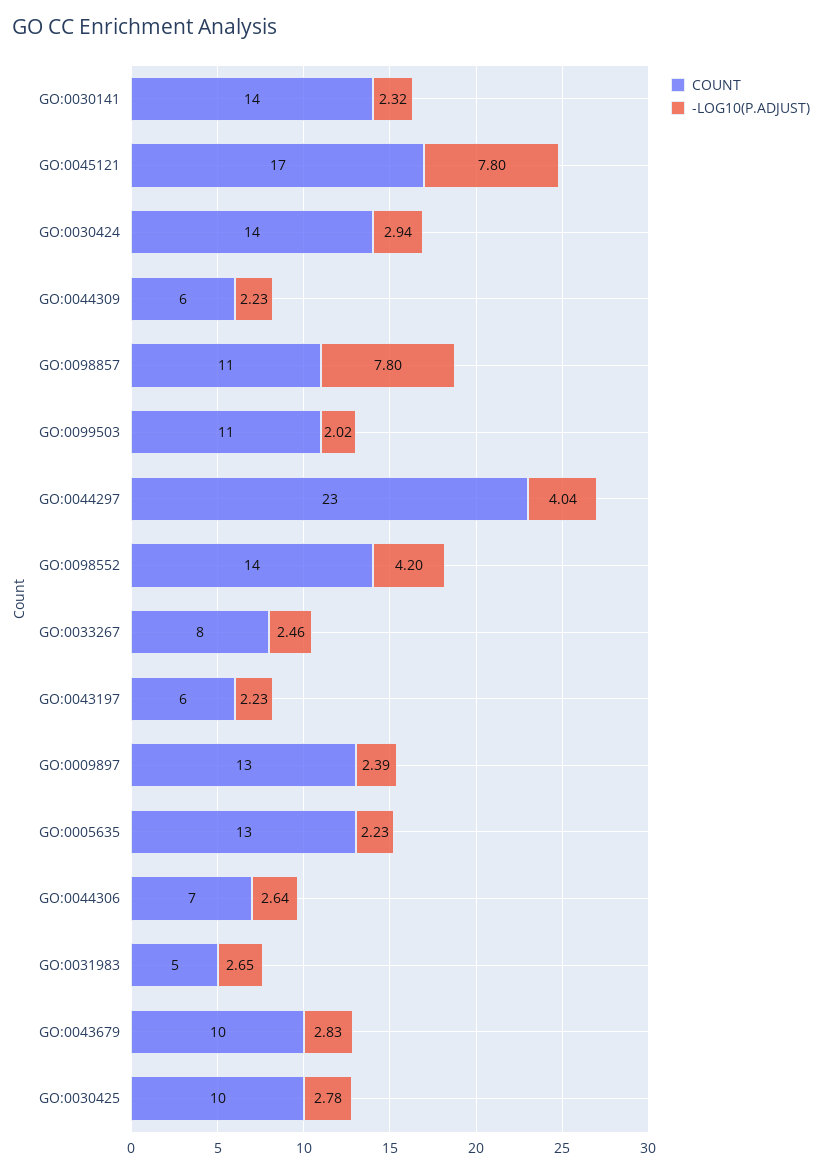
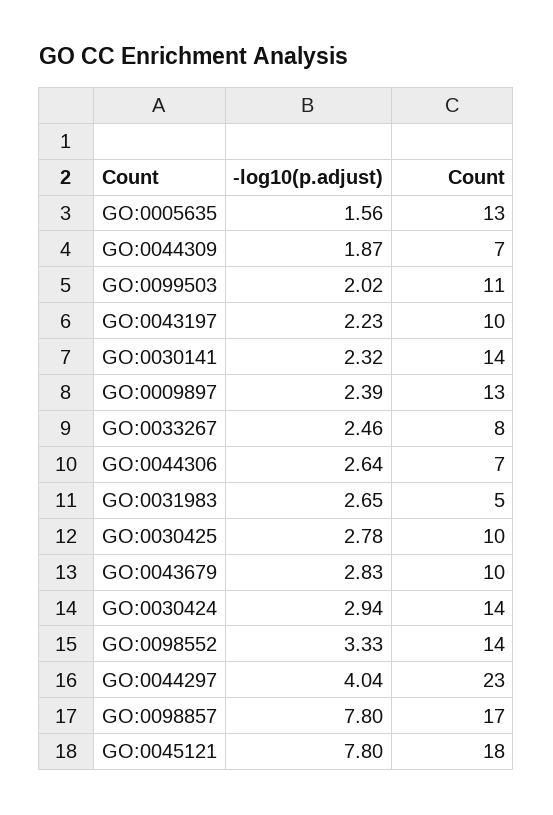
COUNT, GO:0045121: 17 -> 18
COUNT, GO:0044309: 6 -> 7
-LOG10(P.ADJUST), GO:0044309: 2.23 -> 1.87
COUNT, GO:0098857: 11 -> 17
-LOG10(P.ADJUST), GO:0098552: 4.2 -> 3.33
COUNT, GO:0043197: 6 -> 10
-LOG10(P.ADJUST), GO:0005635: 2.23 -> 1.56

